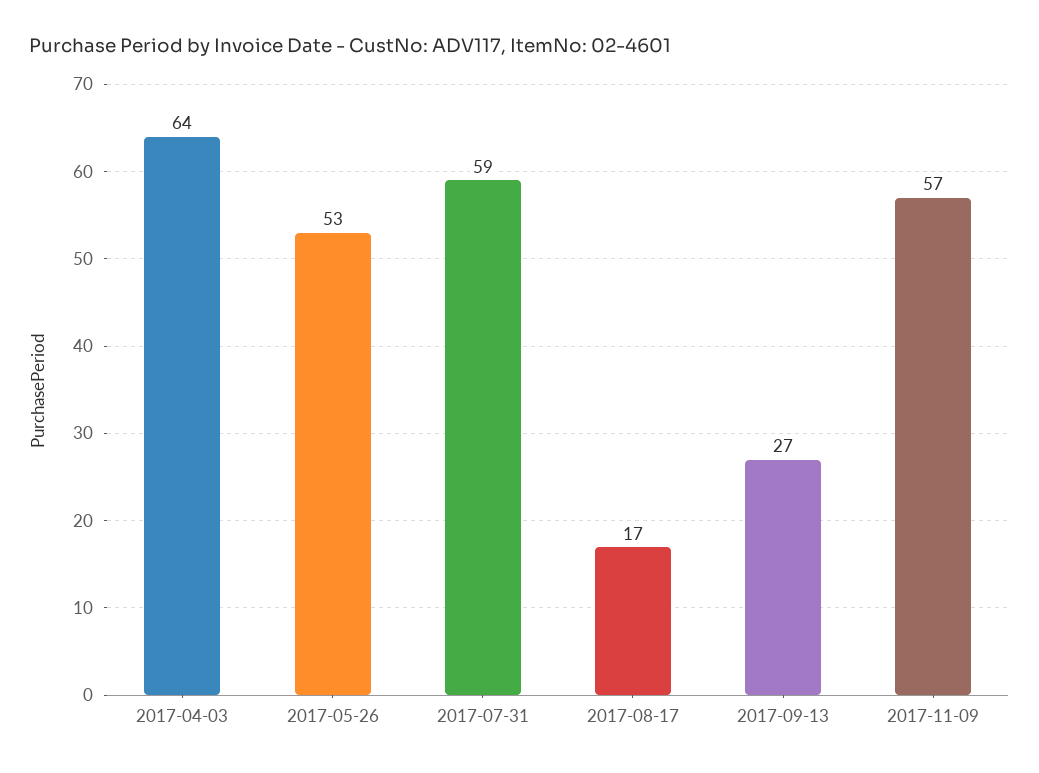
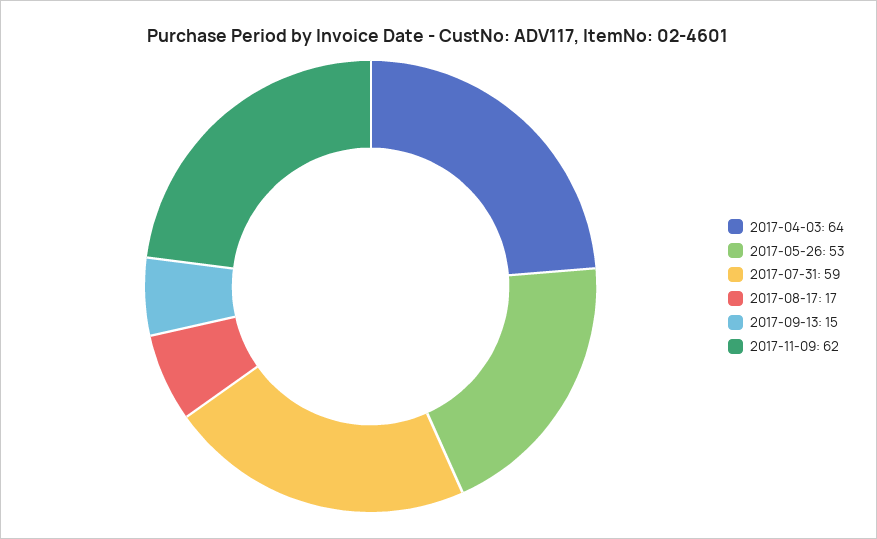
2017-09-13: 27 -> 15
2017-11-09: 57 -> 62

